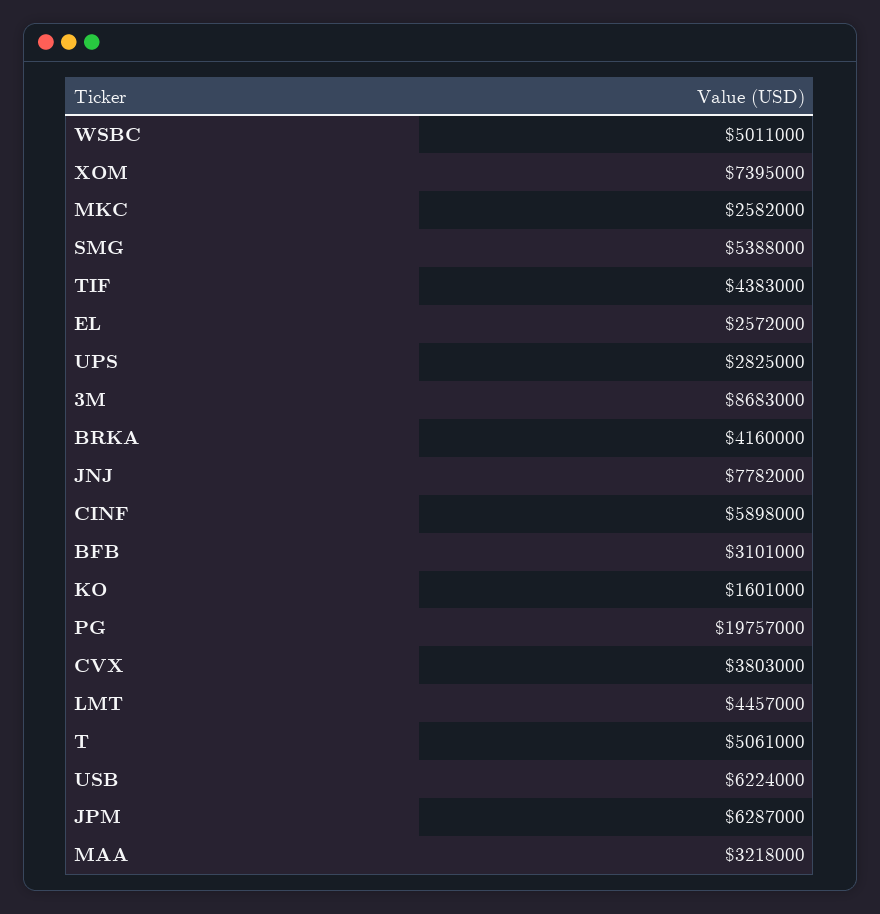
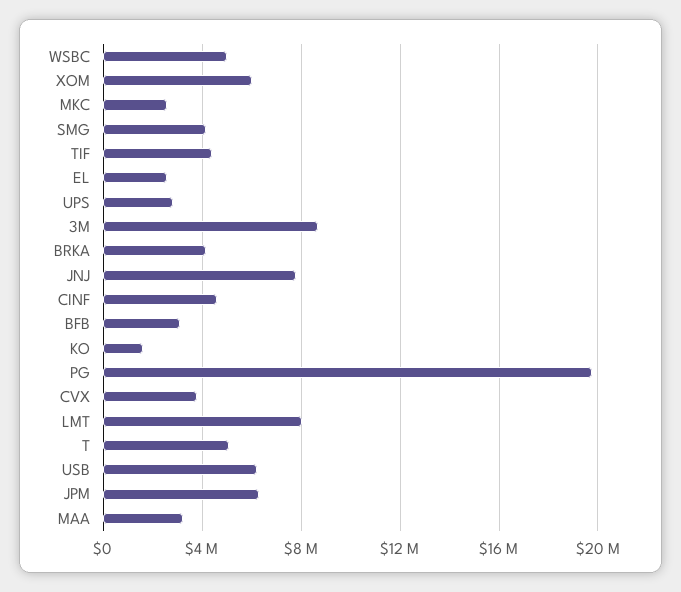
XOM: 7395000 -> 6000000
SMG: 5388000 -> 4000000
CINF: 5898000 -> 4500000
LMT: 4457000 -> 8000000

